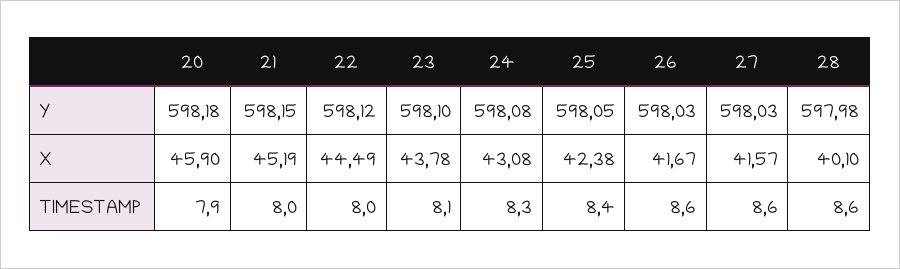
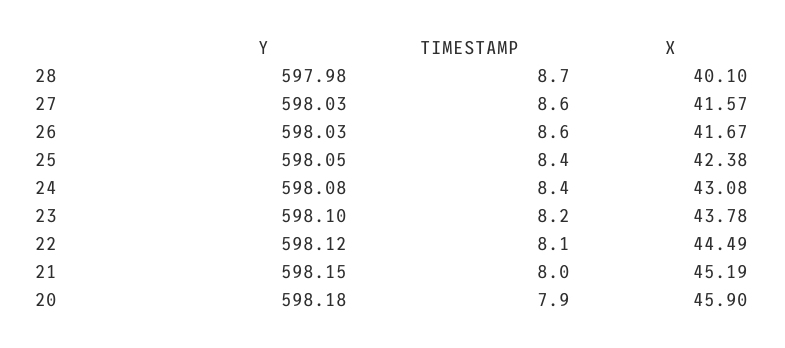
22, TIMESTAMP: 8 -> 8.1
23, TIMESTAMP: 8.1 -> 8.2
24, TIMESTAMP: 8.3 -> 8.4
28, TIMESTAMP: 8.6 -> 8.7

